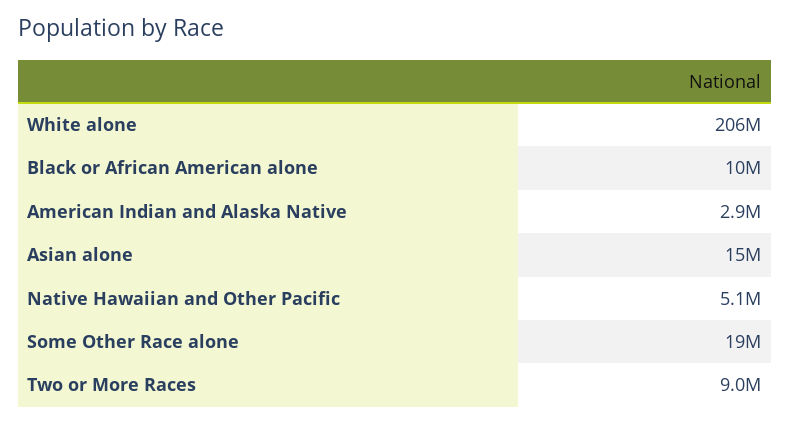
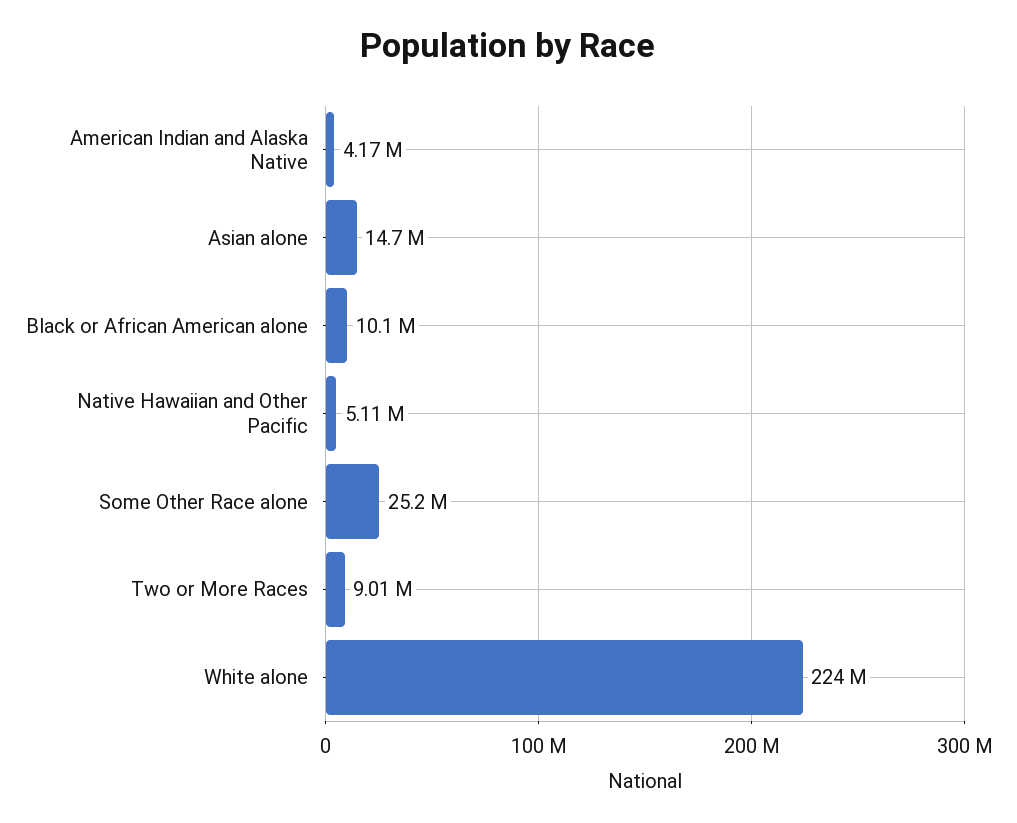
White alone: 206000000 -> 224000000
American Indian and Alaska Native: 2900000 -> 4170000
Some Other Race alone: 19000000 -> 25200000

